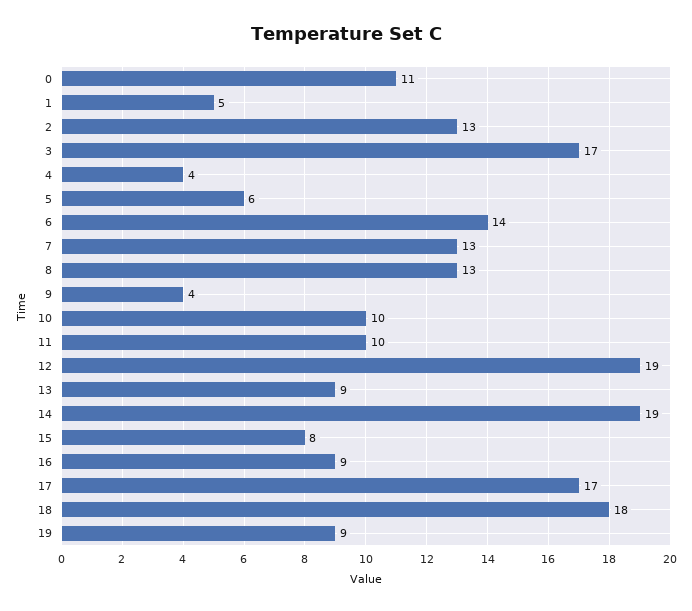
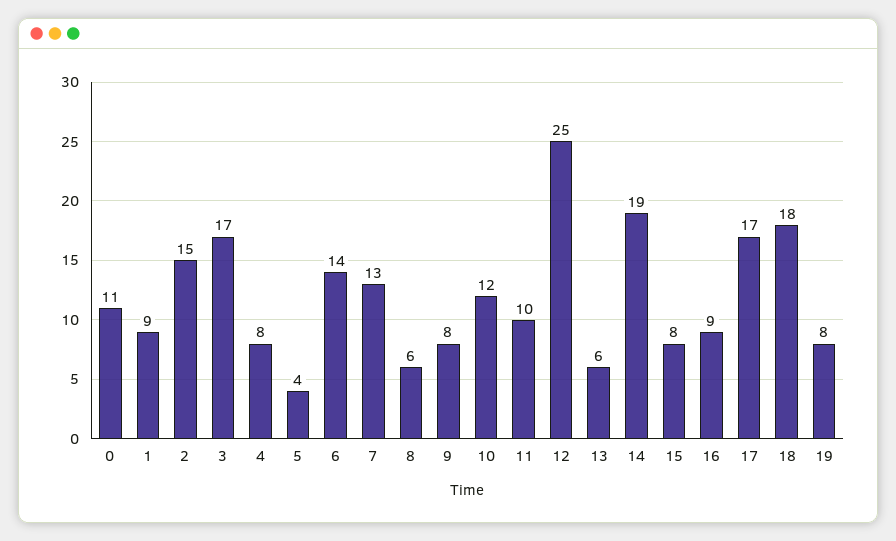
1: 5 -> 9
2: 13 -> 15
4: 4 -> 8
5: 6 -> 4
8: 13 -> 6
9: 4 -> 8
10: 10 -> 12
12: 19 -> 25
13: 9 -> 6
19: 9 -> 8

